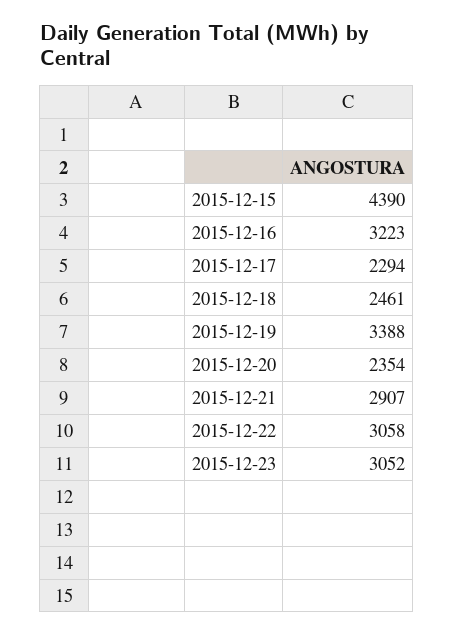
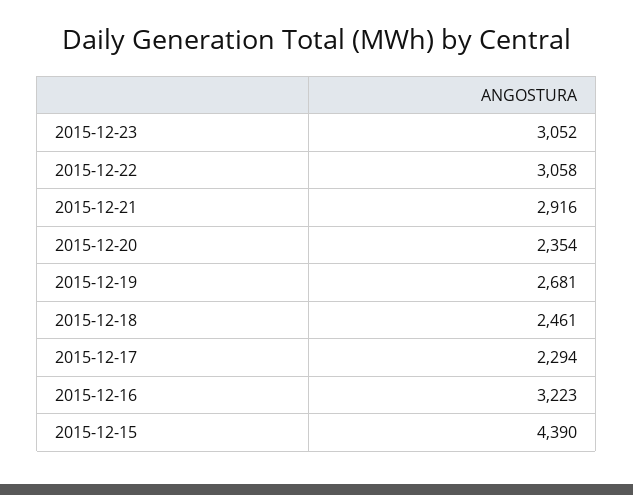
2015-12-19: 3388 -> 2681
2015-12-21: 2907 -> 2916

